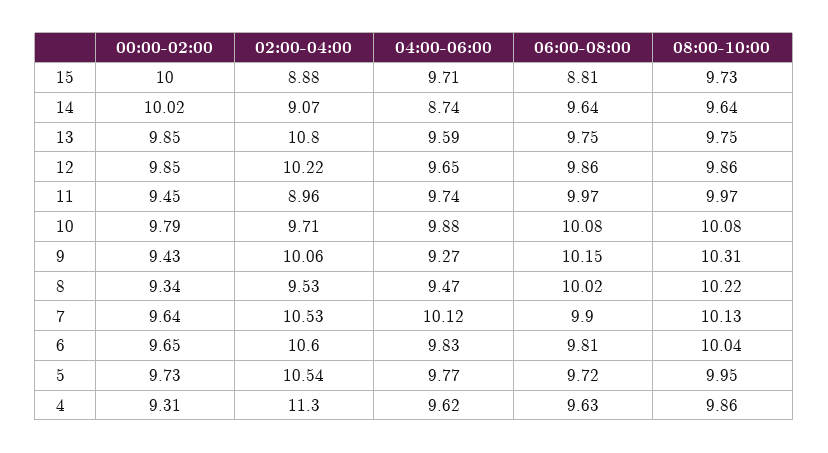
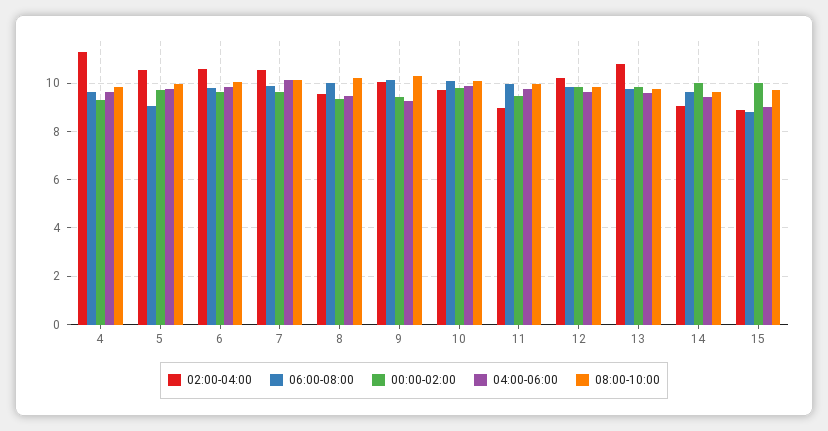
04:00-06:00, 15: 9.71 -> 9
04:00-06:00, 14: 8.74 -> 9.5
06:00-08:00, 5: 9.72 -> 9

